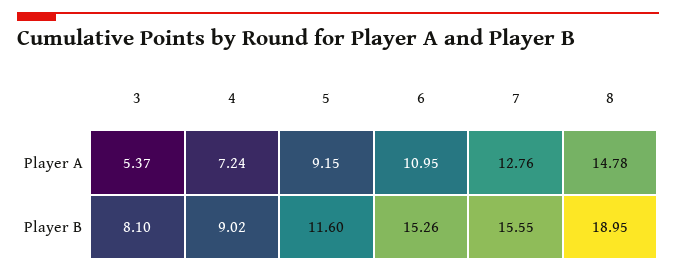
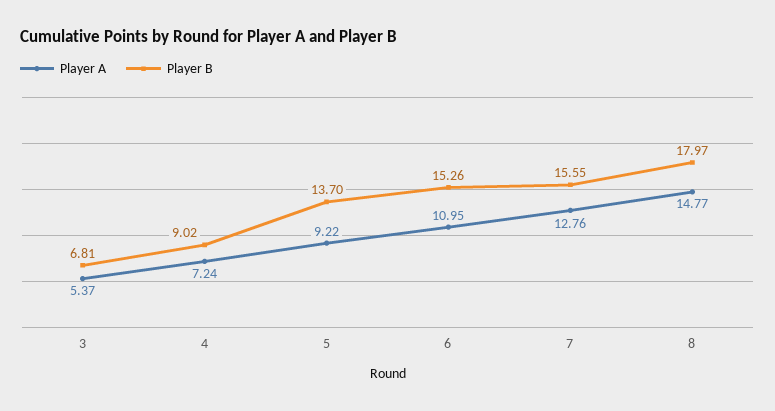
Player A, 5: 9.15 -> 9.22
Player A, 8: 14.78 -> 14.77
Player B, 3: 8.1 -> 6.81
Player B, 5: 11.6 -> 13.7
Player B, 8: 18.95 -> 17.97

